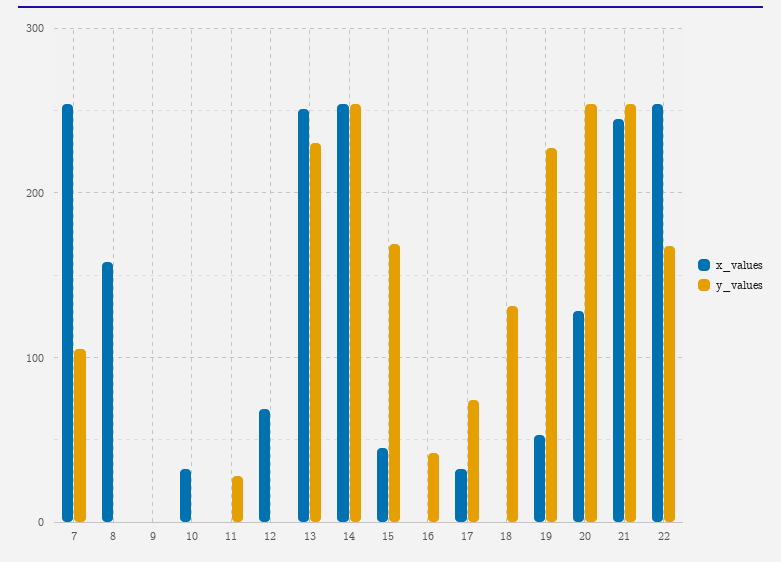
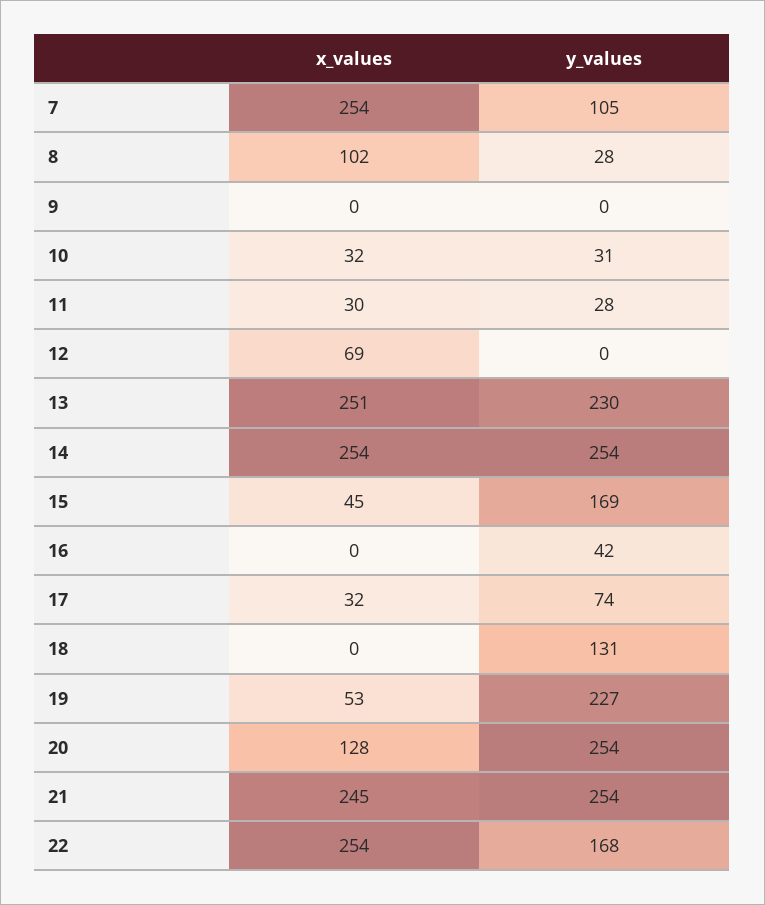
x_values, 8: 160 -> 102
y_values, 8: 0 -> 28
y_values, 10: 0 -> 31
x_values, 11: 0 -> 30

